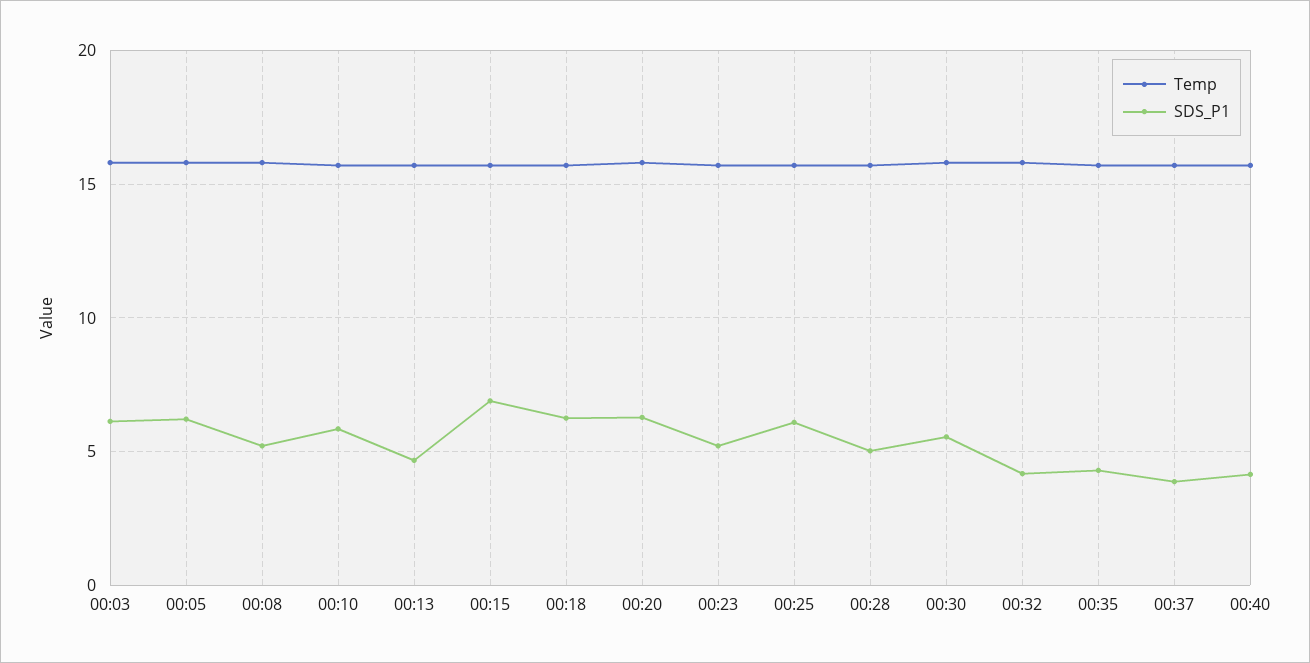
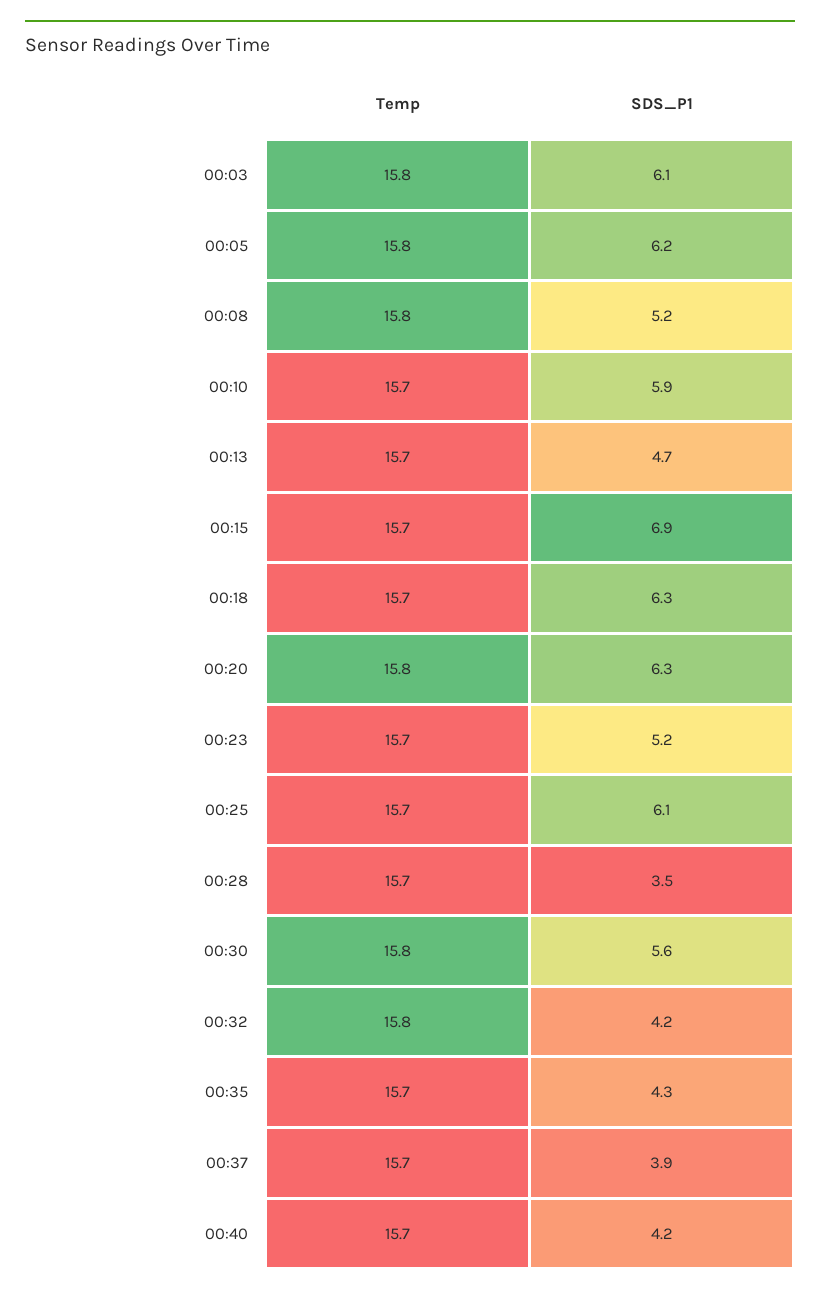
SDS_P1, 00:28: 5 -> 3.5

